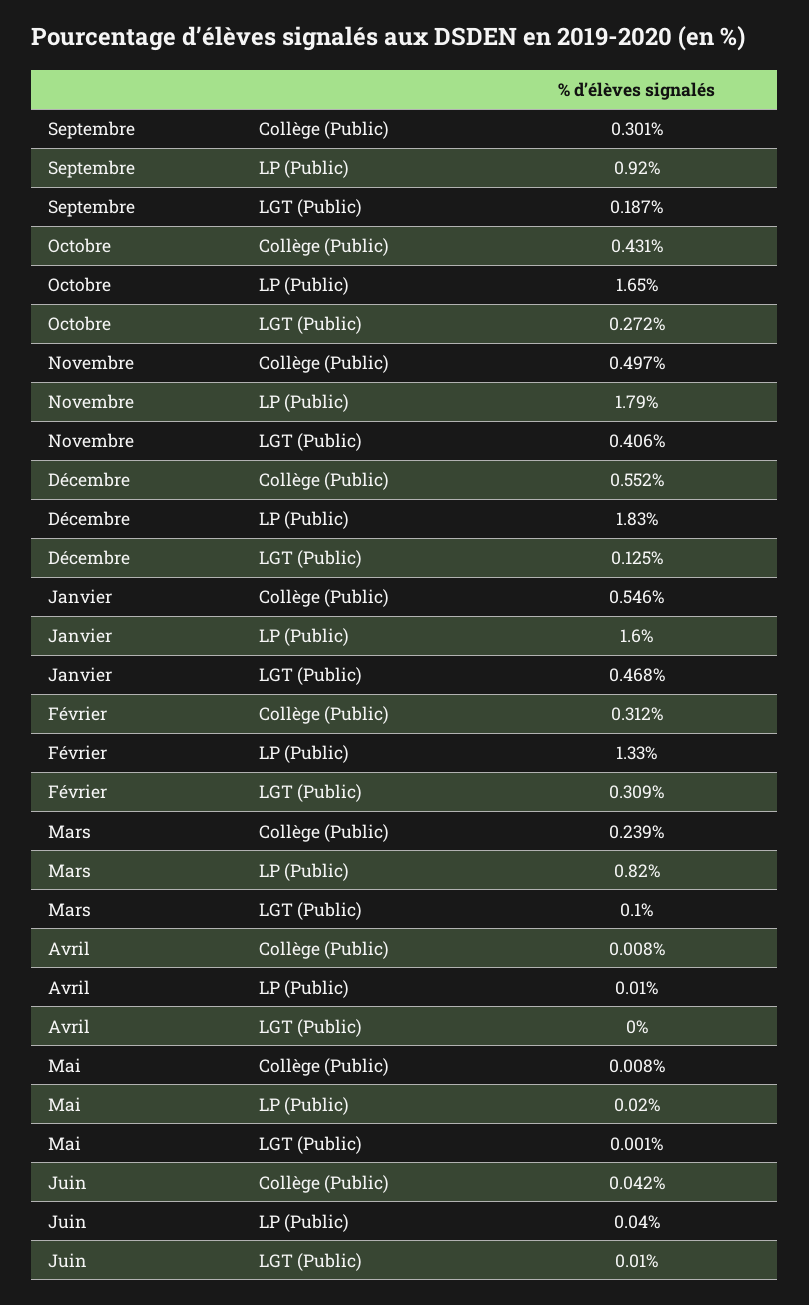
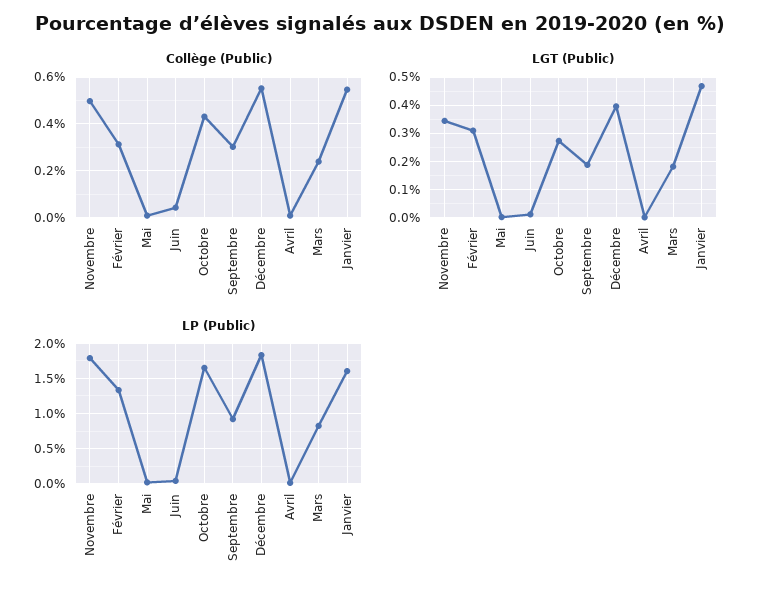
LGT (Public), Novembre: 0.406 -> 0.35
LGT (Public), Décembre: 0.125 -> 0.4
LGT (Public), Mars: 0.1 -> 0.175

